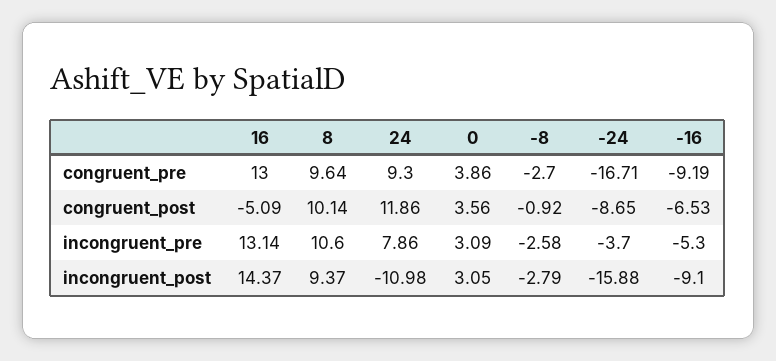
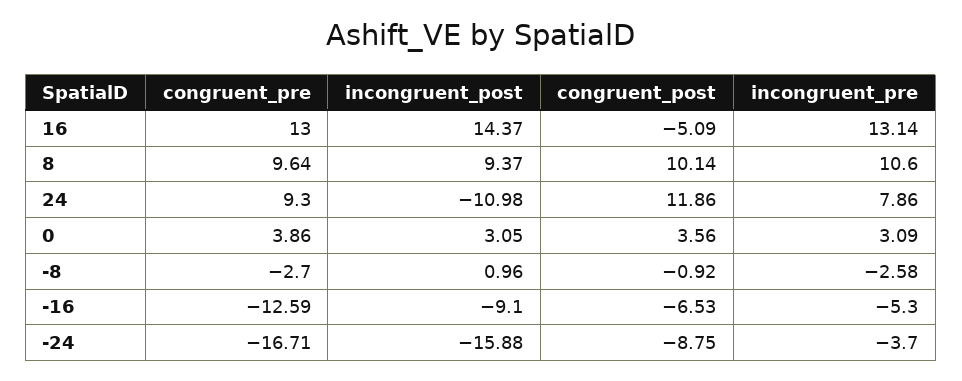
-16, congruent_pre: -9.19 -> -12.59
-24, congruent_post: -8.65 -> -8.75
-8, incongruent_post: -2.79 -> 0.96

